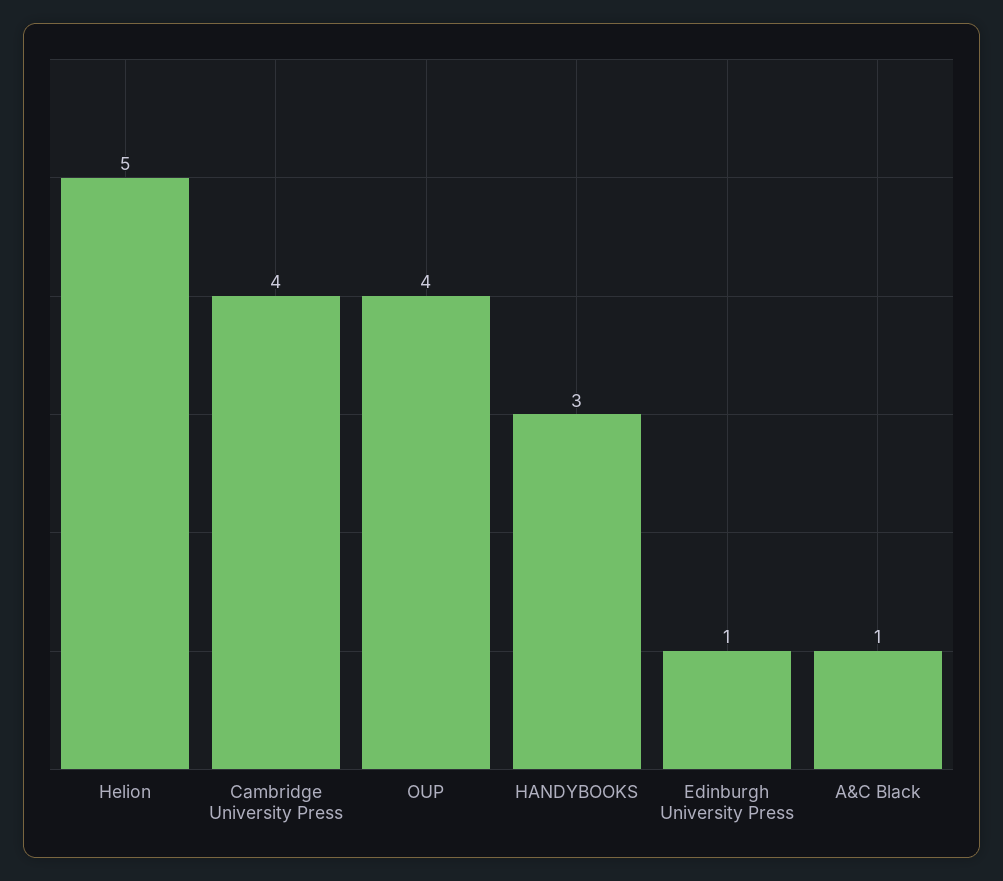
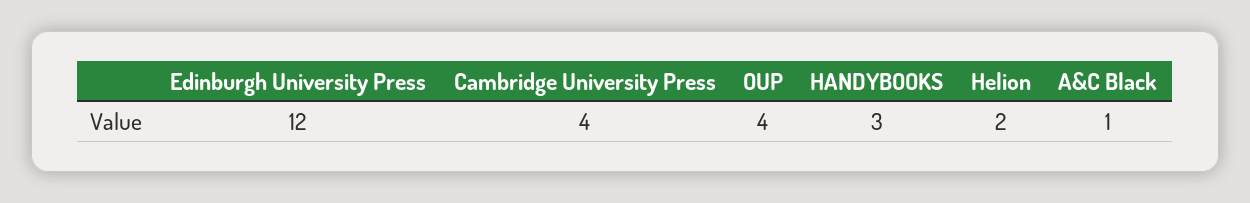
Helion: 5 -> 2
Edinburgh University Press: 1 -> 12

